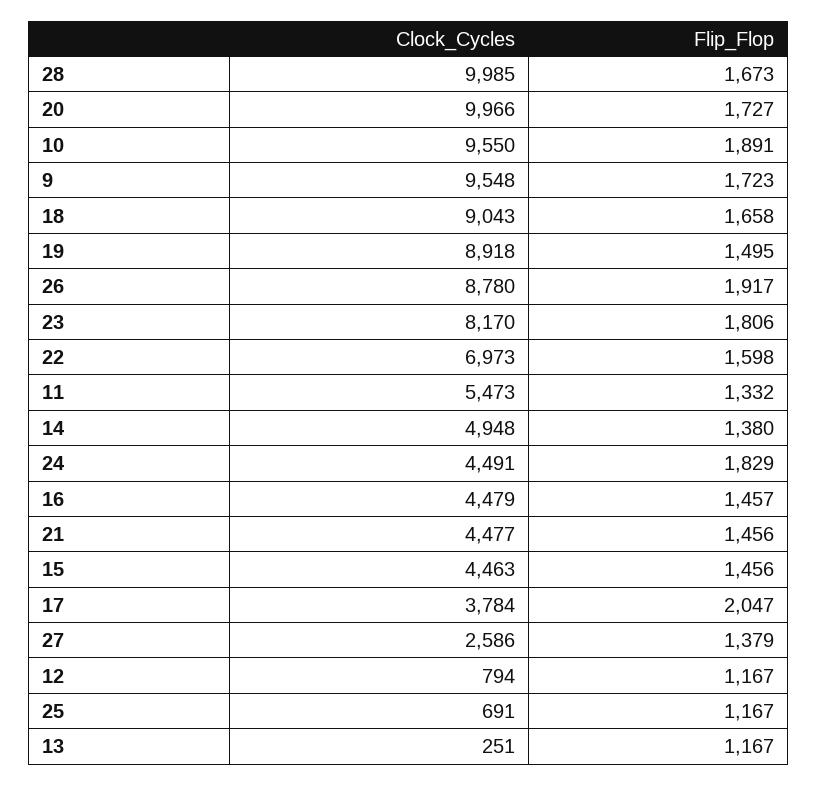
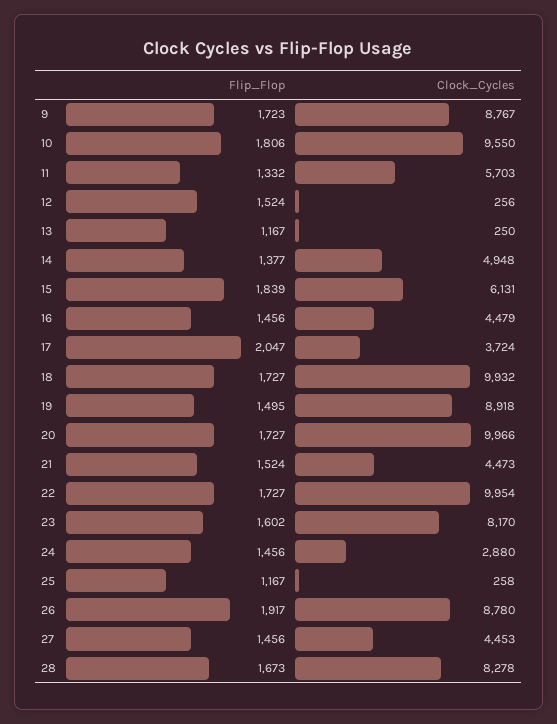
Clock_Cycles, 28: 9985 -> 8278
Flip_Flop, 10: 1891 -> 1806
Clock_Cycles, 9: 9548 -> 8767
Clock_Cycles, 18: 9043 -> 9932
Flip_Flop, 18: 1658 -> 1727
Flip_Flop, 23: 1806 -> 1602
Clock_Cycles, 22: 6973 -> 9954
Flip_Flop, 22: 1598 -> 1727
Clock_Cycles, 11: 5473 -> 5703
Flip_Flop, 14: 1380 -> 1377
Clock_Cycles, 24: 4491 -> 2880
Flip_Flop, 24: 1829 -> 1456
Flip_Flop, 16: 1457 -> 1456
Clock_Cycles, 21: 4477 -> 4473
Flip_Flop, 21: 1456 -> 1524
Clock_Cycles, 15: 4463 -> 6131
Flip_Flop, 15: 1456 -> 1839
Clock_Cycles, 17: 3784 -> 3724
Clock_Cycles, 27: 2586 -> 4453
Flip_Flop, 27: 1379 -> 1456
Clock_Cycles, 12: 794 -> 256
Flip_Flop, 12: 1167 -> 1524
Clock_Cycles, 25: 691 -> 258
Clock_Cycles, 13: 251 -> 250

